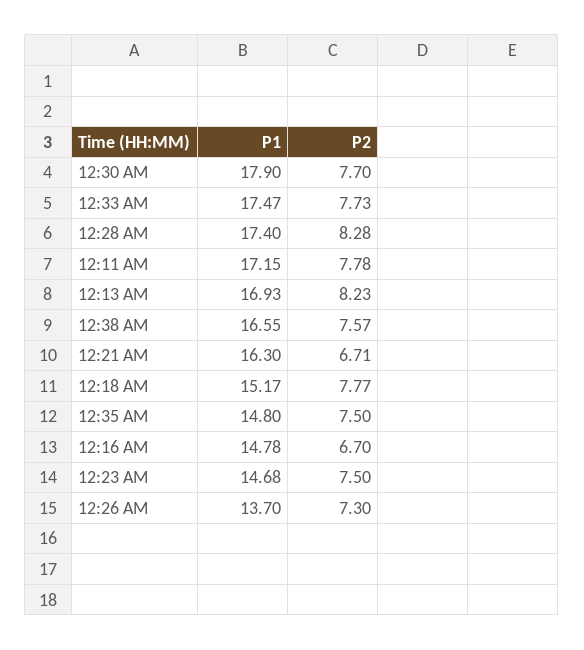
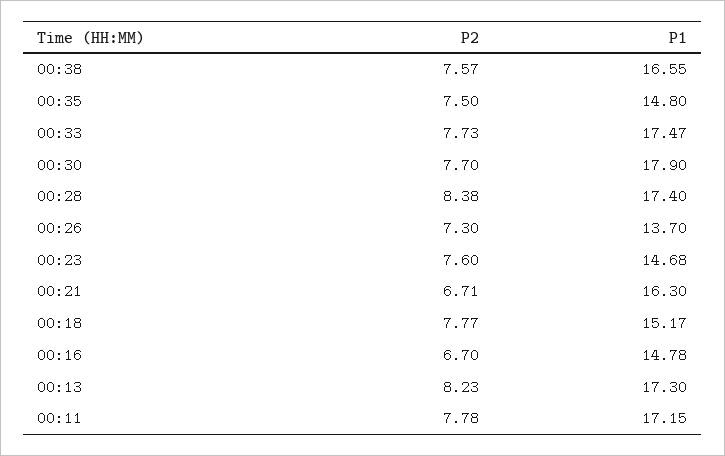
P2, 12:28 AM: 8.28 -> 8.38
P1, 12:13 AM: 16.93 -> 17.3
P2, 12:23 AM: 7.5 -> 7.6

